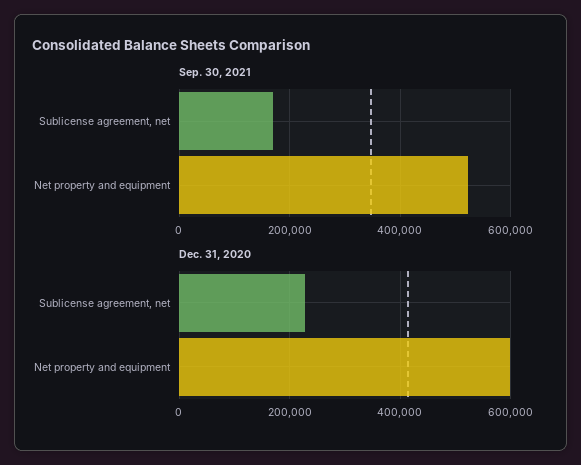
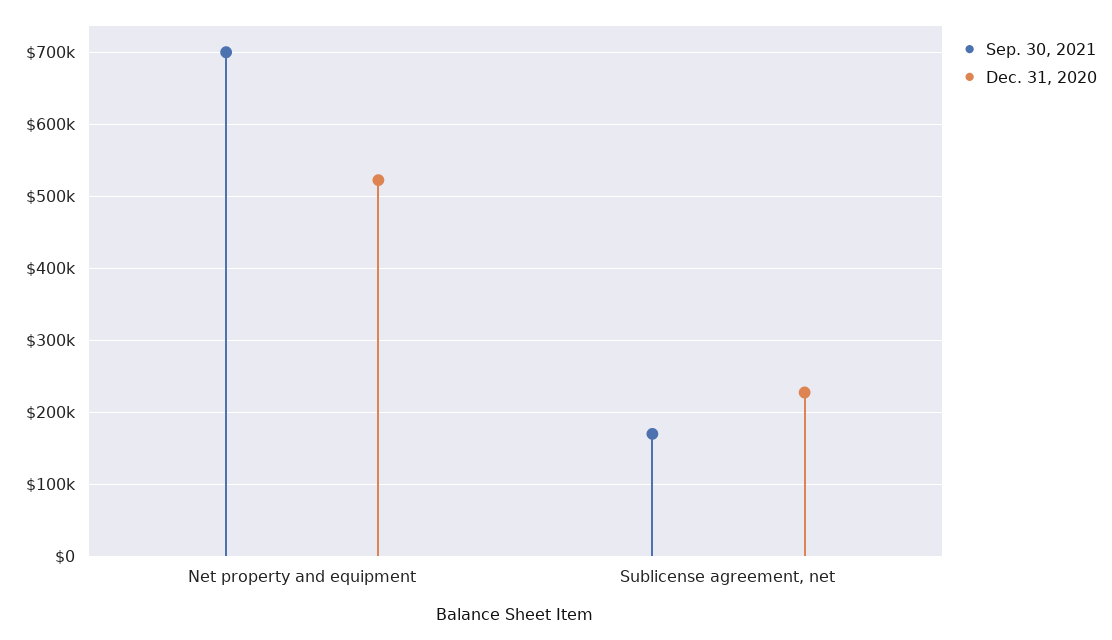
Sep. 30, 2021, Net property and equipment: 520000 -> 700000
Dec. 31, 2020, Net property and equipment: 600000 -> 520000

